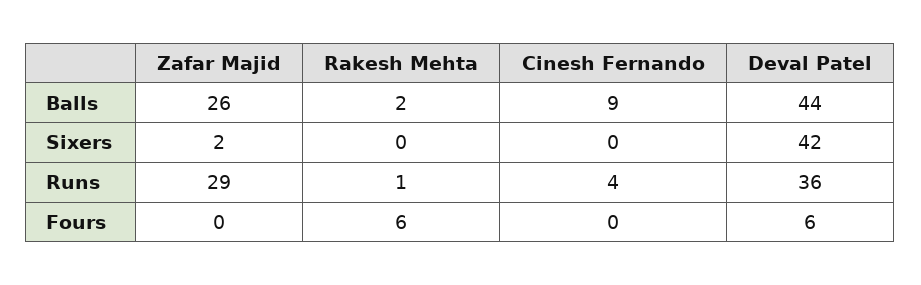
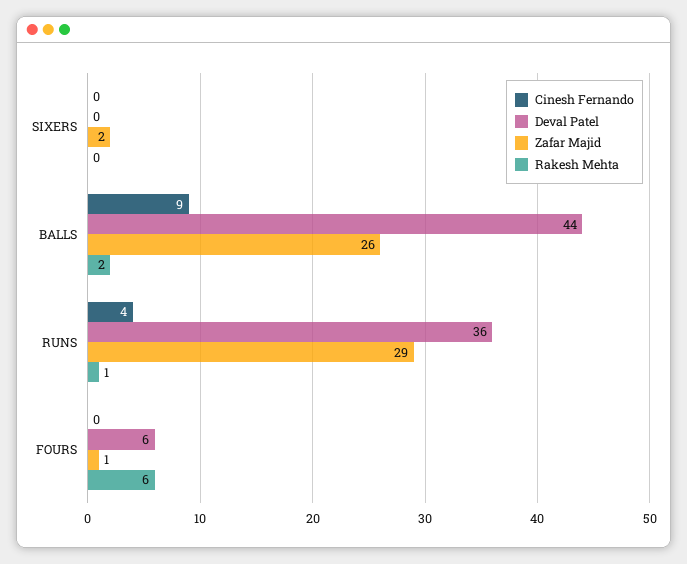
Deval Patel, Sixers: 42 -> 0
Zafar Majid, Fours: 0 -> 1

